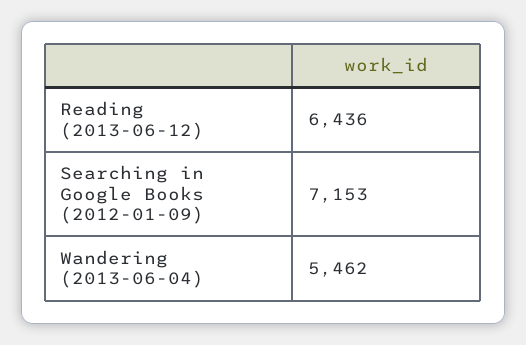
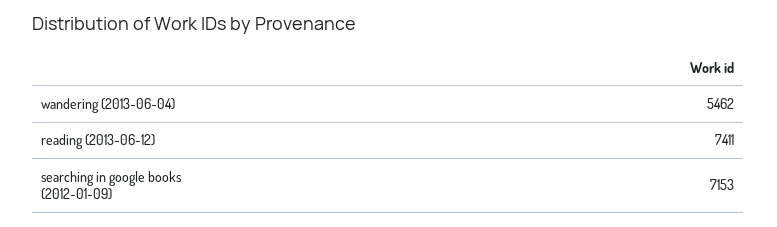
Reading (2013-06-12): 6436 -> 7411

